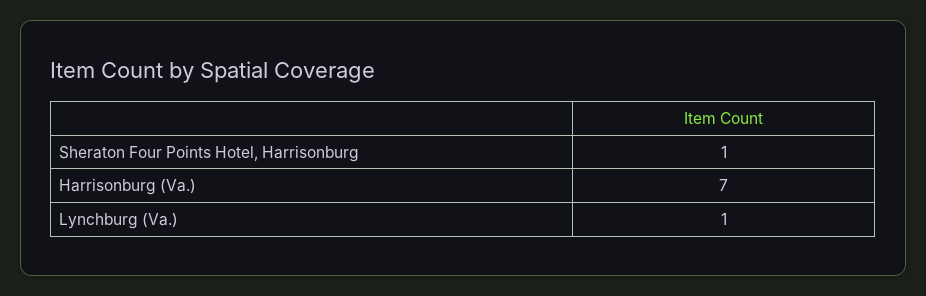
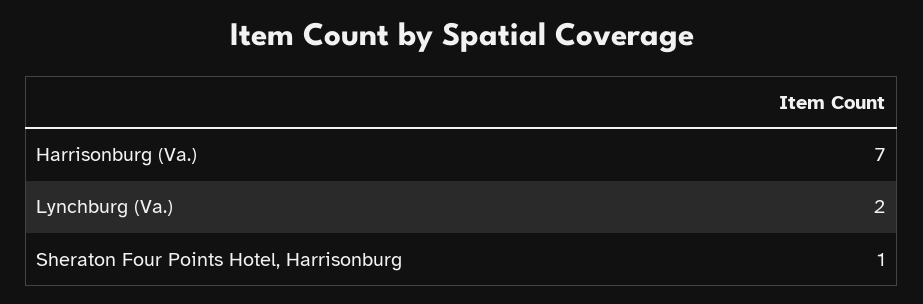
Lynchburg (Va.): 1 -> 2

